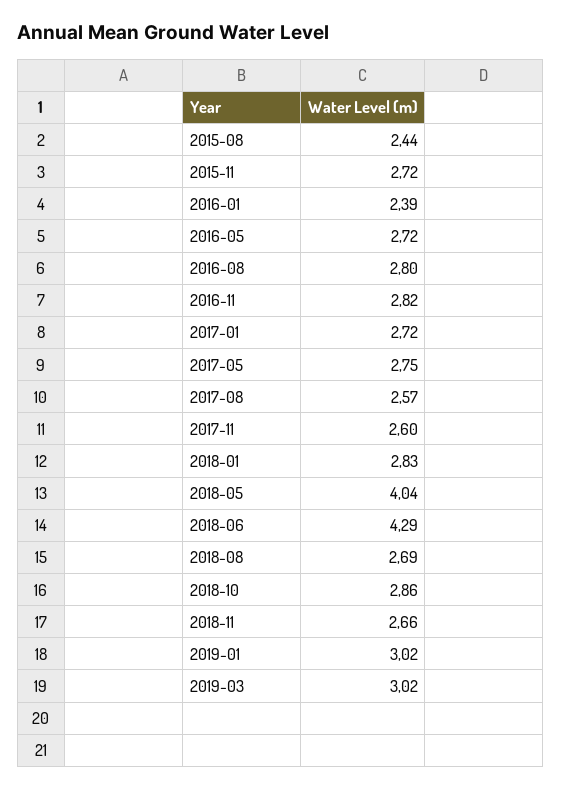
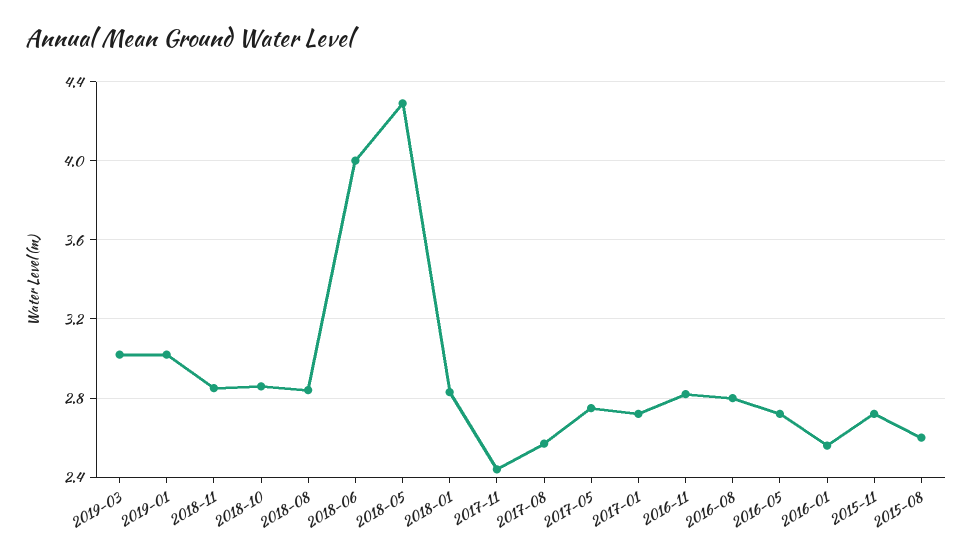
2015-08: 2.44 -> 2.6
2016-01: 2.39 -> 2.55
2017-11: 2.6 -> 2.45
2018-05: 4.04 -> 4.3
2018-06: 4.29 -> 4
2018-08: 2.69 -> 2.85
2018-11: 2.66 -> 2.85

